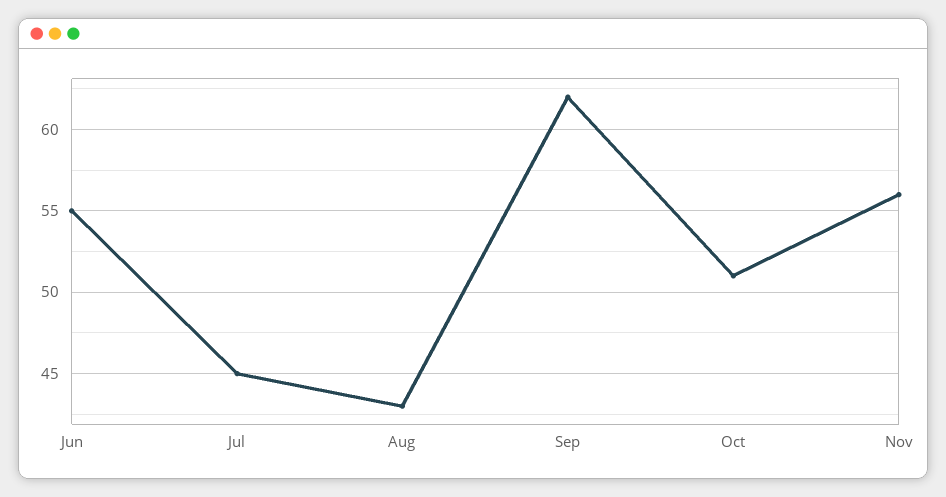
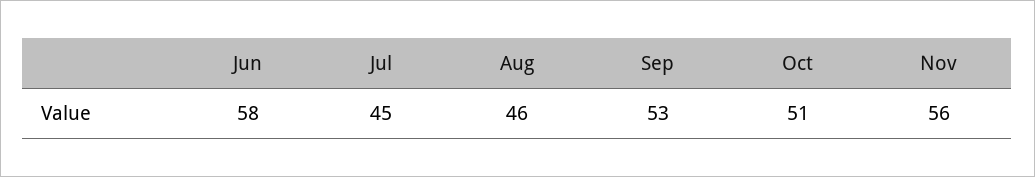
Jun: 55 -> 58
Aug: 43 -> 46
Sep: 62 -> 53

